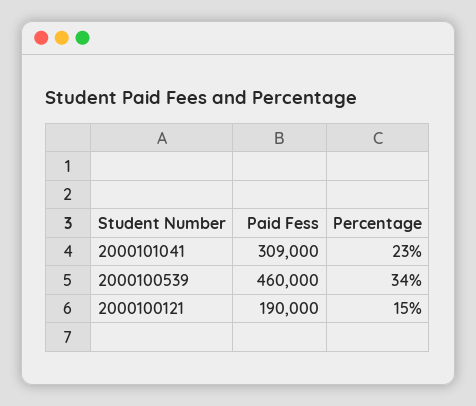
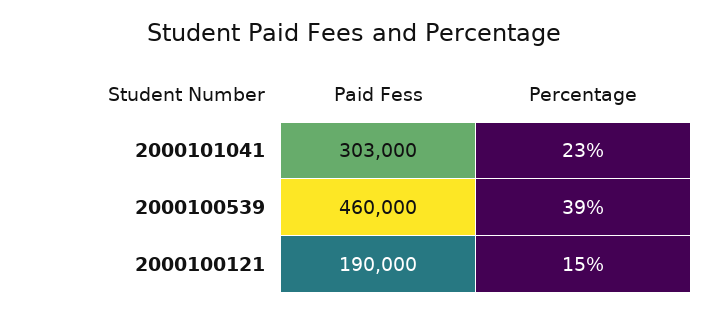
Paid Fess, 2000101041: 309000 -> 303000
Percentage, 2000100539: 34 -> 39

